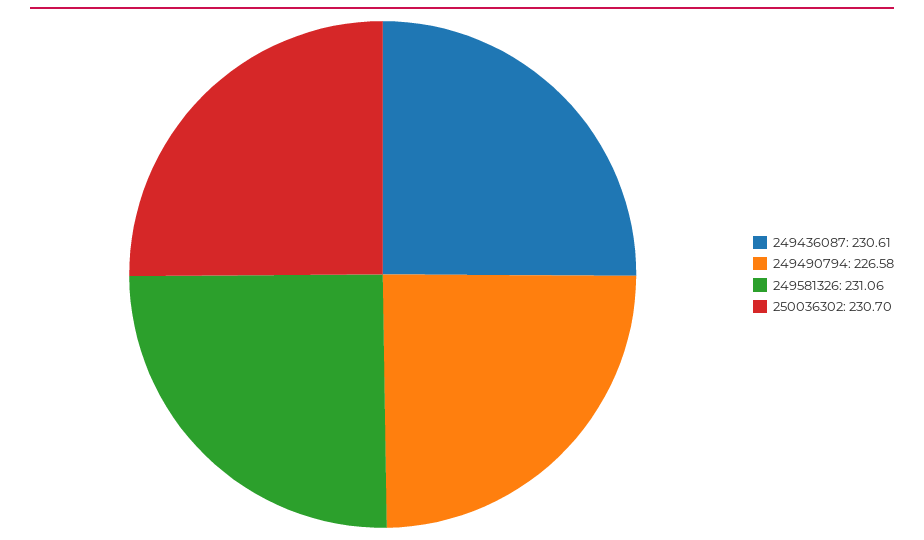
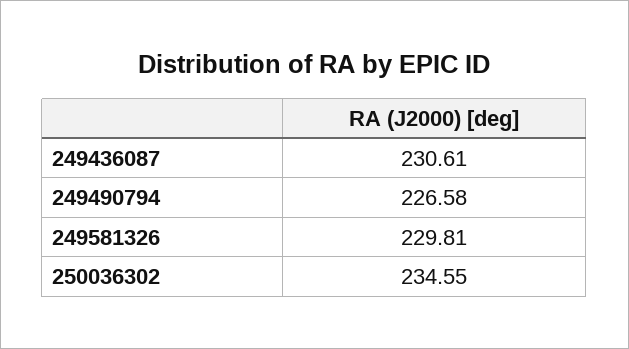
249581326: 231.06 -> 229.81
250036302: 230.7 -> 234.55

